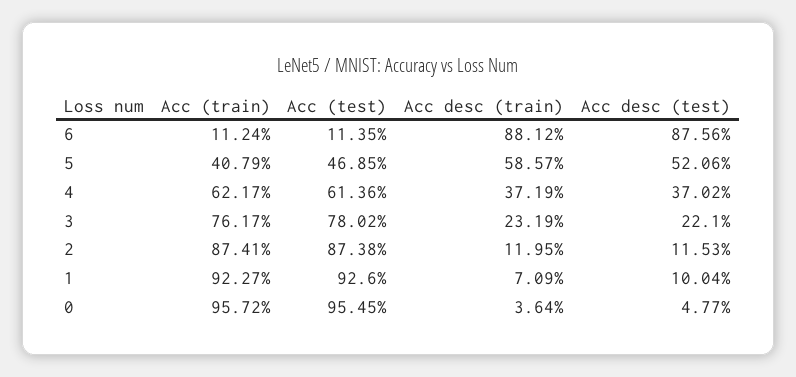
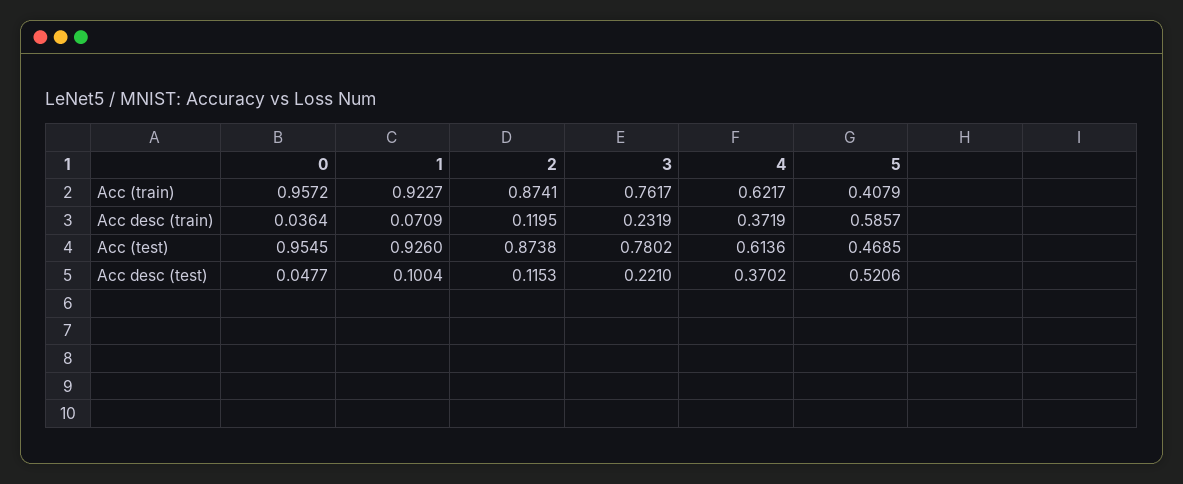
Acc (train), 6: 0.1124 -> none
Acc (test), 6: 0.1135 -> none
Acc desc (train), 6: 0.8812 -> none
Acc desc (test), 6: 0.8756 -> none

